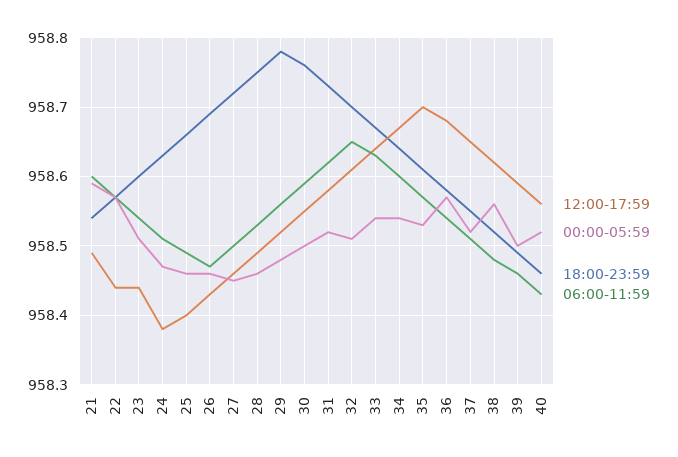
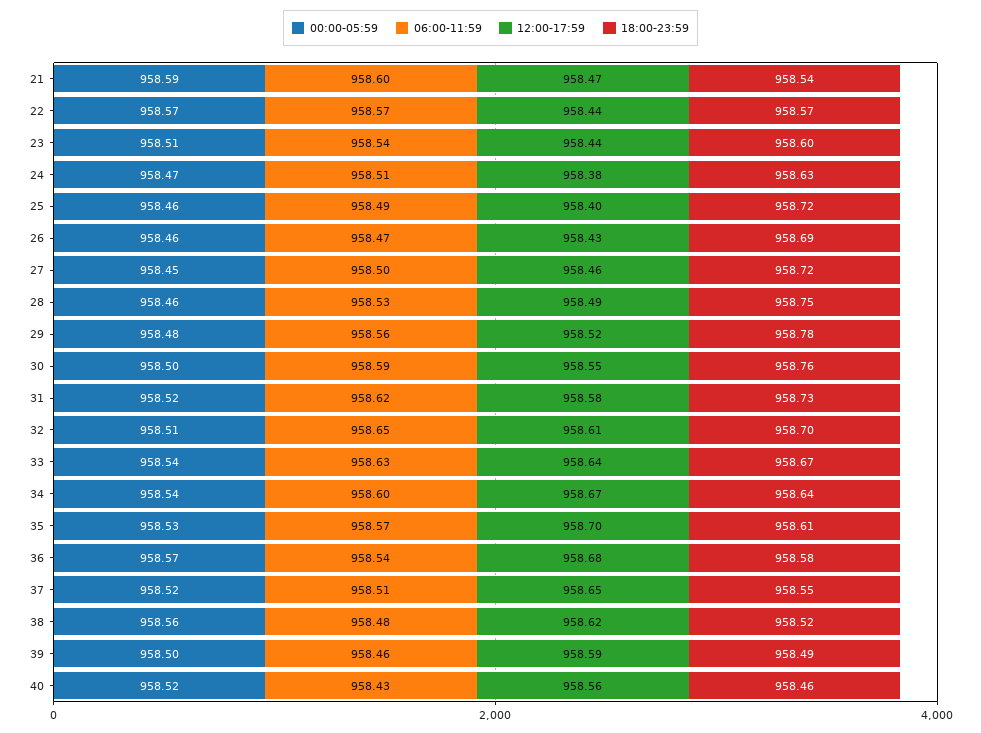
12:00-17:59, 21: 958.49 -> 958.47
18:00-23:59, 25: 958.66 -> 958.72

